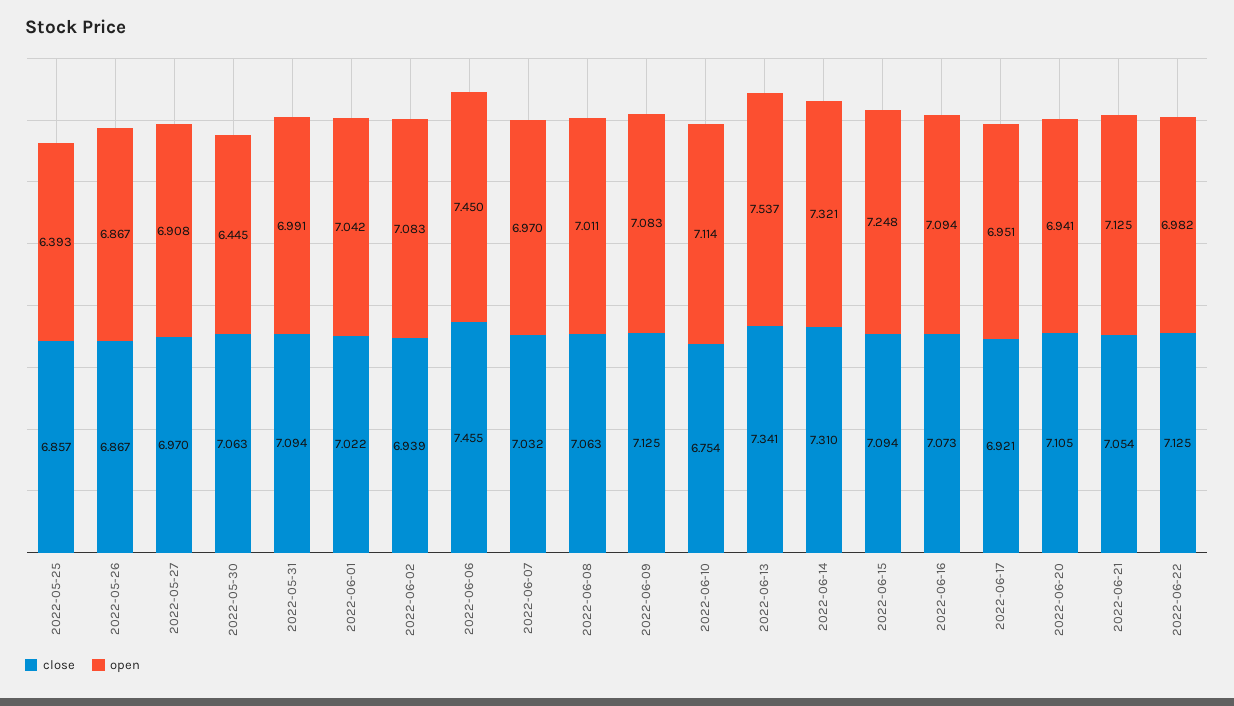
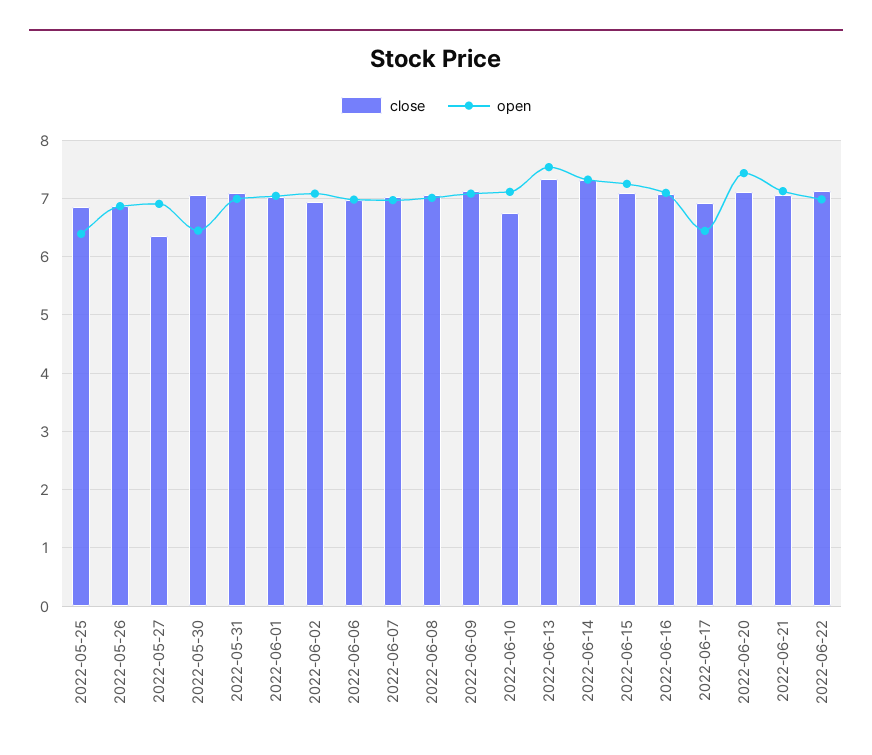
close, 2022-05-27: 6.97 -> 6.4
close, 2022-06-06: 7.455 -> 7
open, 2022-06-06: 7.45 -> 7
open, 2022-06-17: 6.951 -> 6.4
open, 2022-06-20: 6.941 -> 7.4

